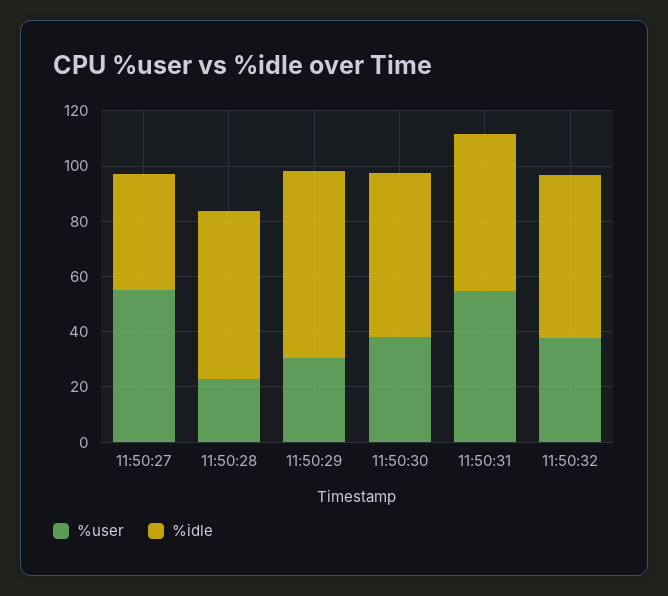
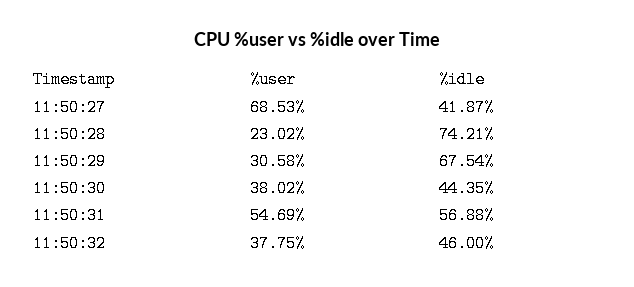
%user, 11:50:27: 55 -> 68.53
%idle, 11:50:28: 60 -> 74.21
%idle, 11:50:30: 60 -> 44.35
%idle, 11:50:32: 60 -> 46

